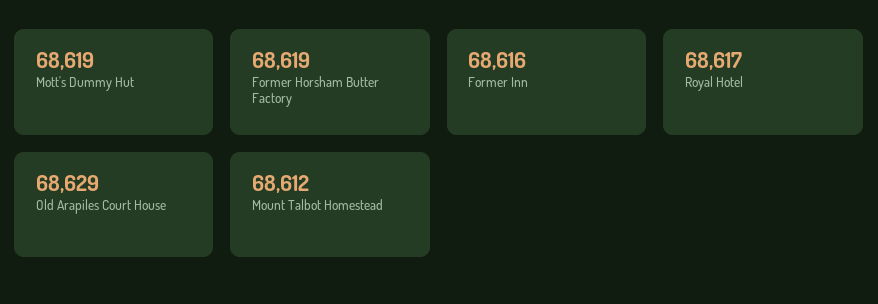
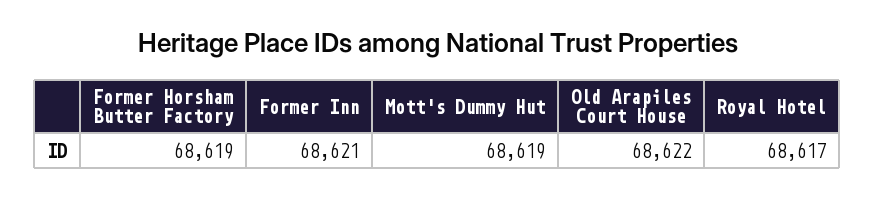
Former Inn: 68616 -> 68621
Old Arapiles Court House: 68629 -> 68622
Mount Talbot Homestead: 68612 -> none

